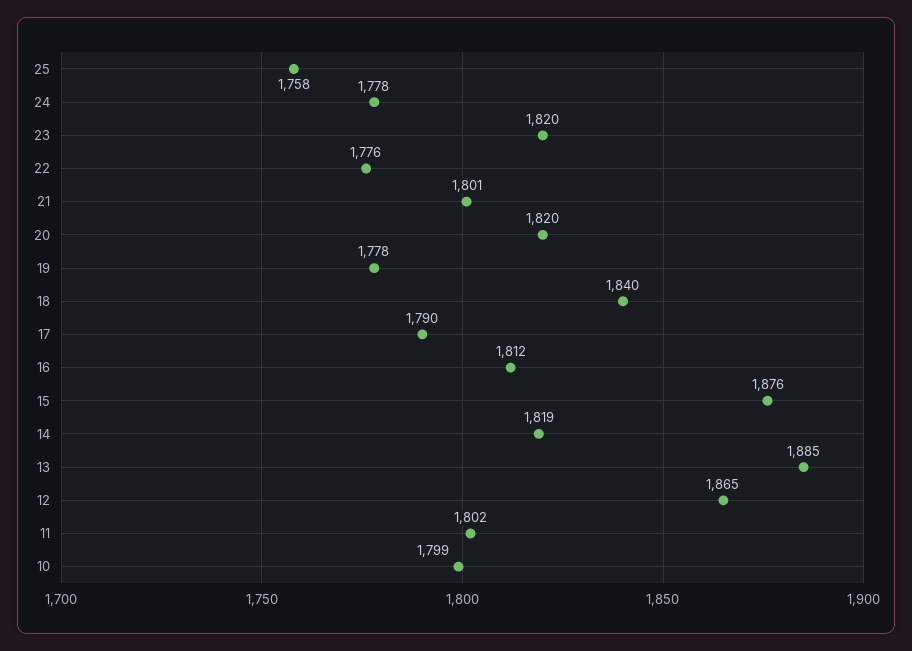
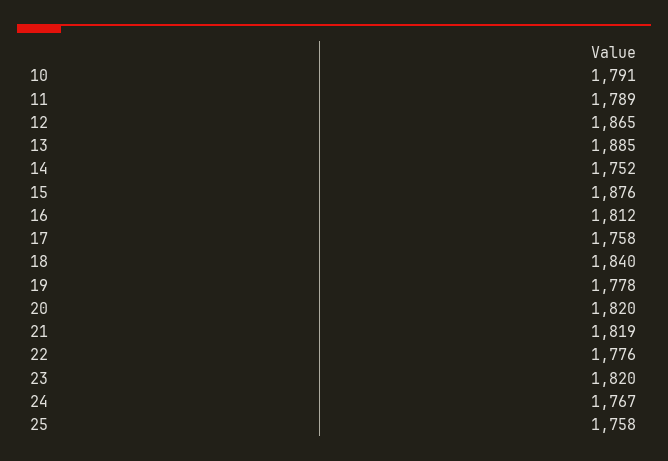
24: 1778 -> 1767
21: 1801 -> 1819
17: 1790 -> 1758
14: 1819 -> 1752
11: 1802 -> 1789
10: 1799 -> 1791

